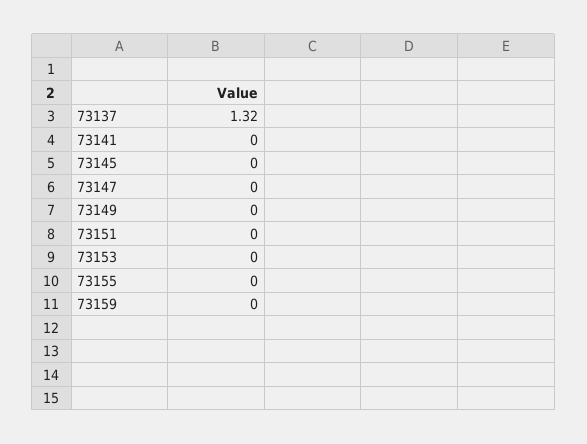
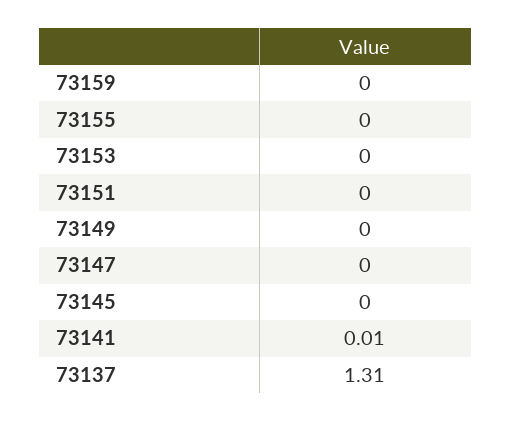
73137: 1.32 -> 1.31
73141: 0 -> 0.01

